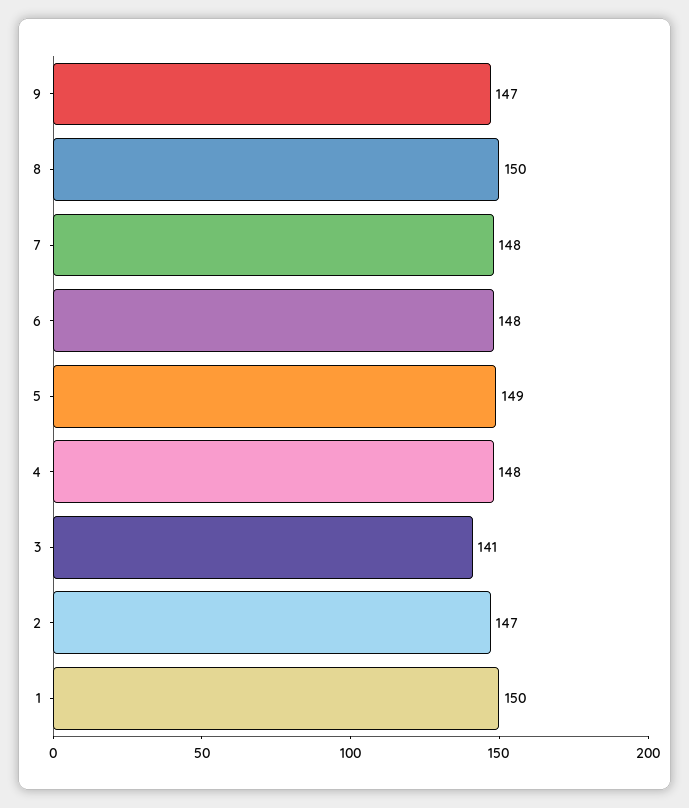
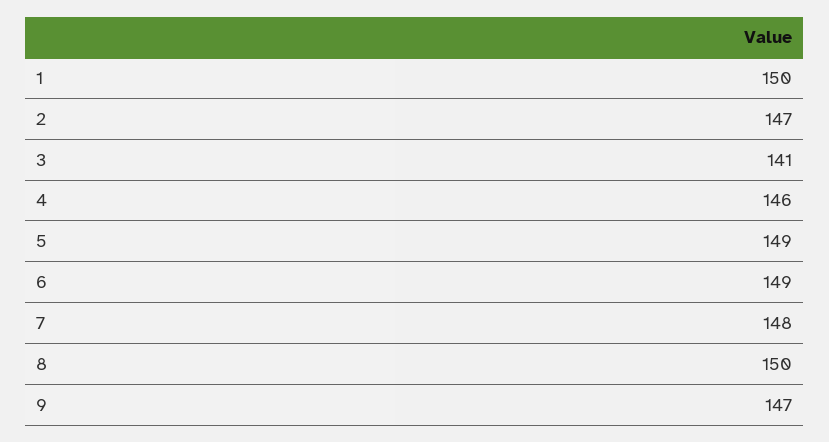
6: 148 -> 149
4: 148 -> 146

